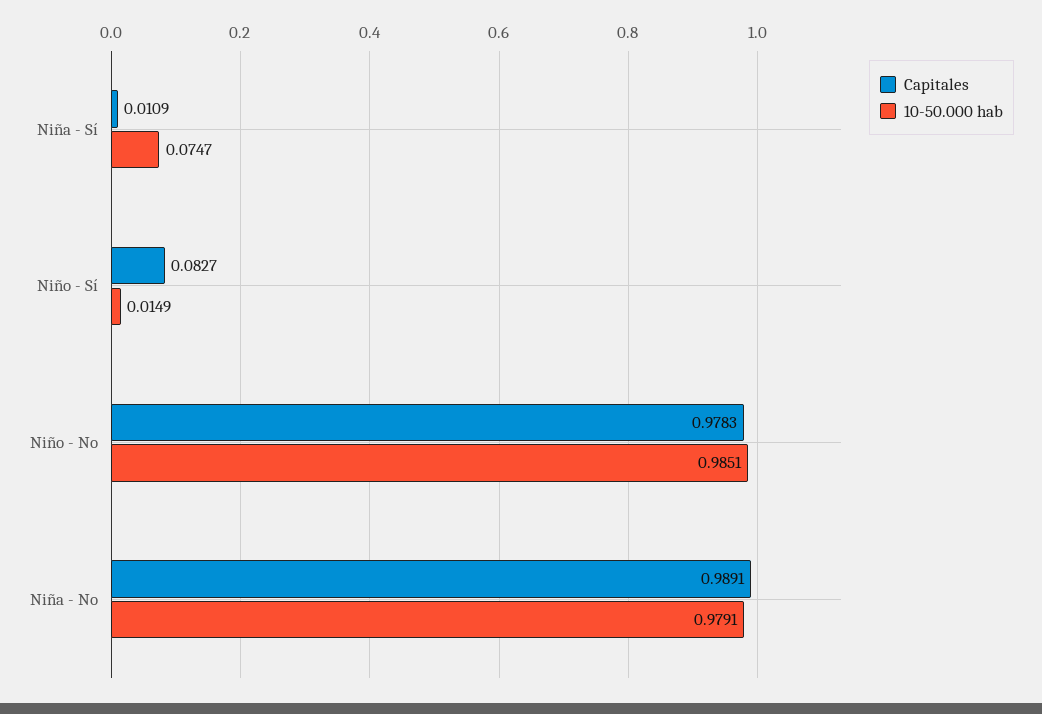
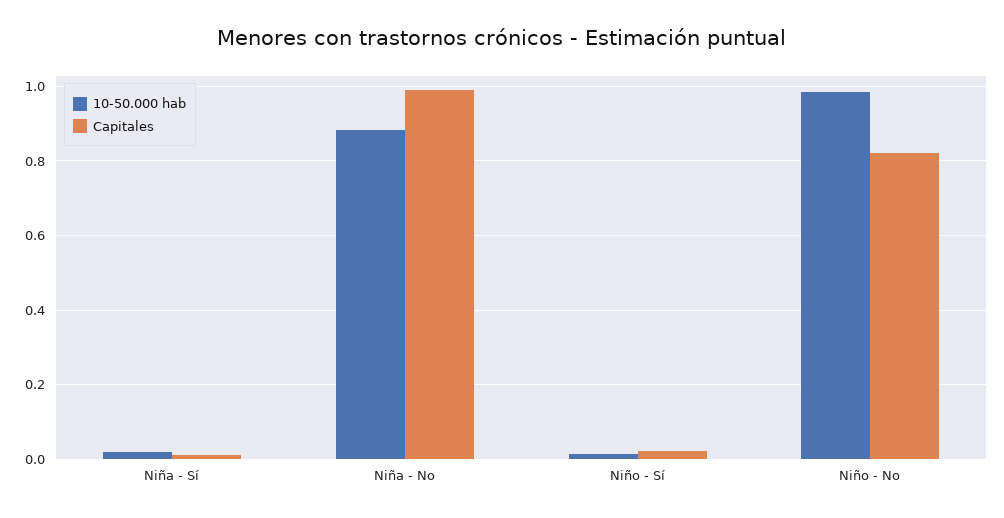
10-50.000 hab, Niña - Sí: 0.0747 -> 0.02
Capitales, Niño - Sí: 0.0827 -> 0.02
Capitales, Niño - No: 0.9783 -> 0.82
10-50.000 hab, Niña - No: 0.9791 -> 0.88

